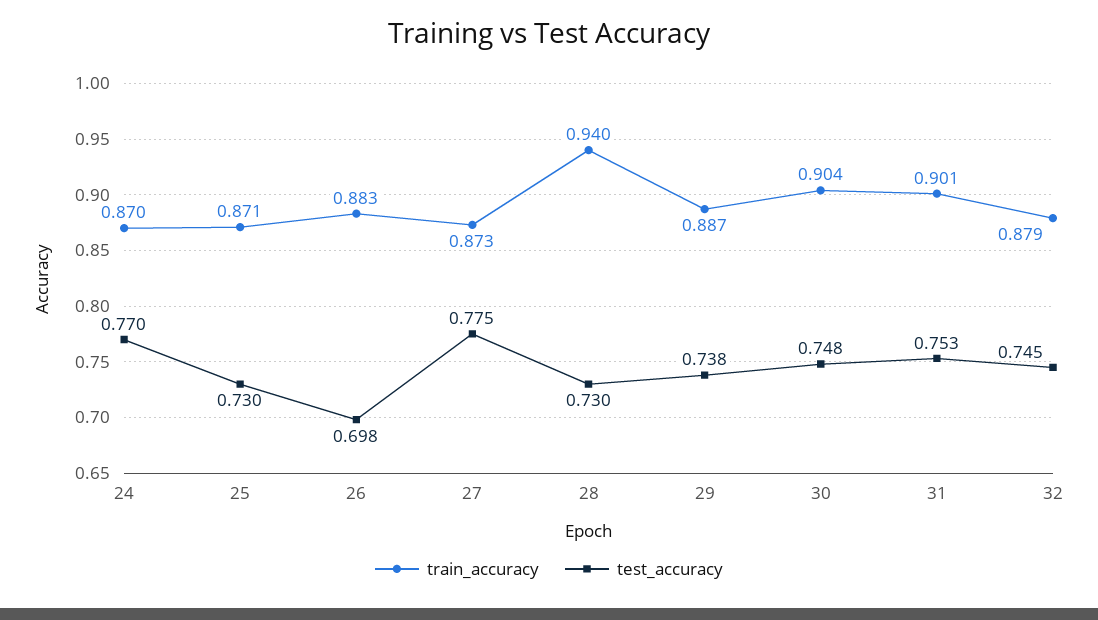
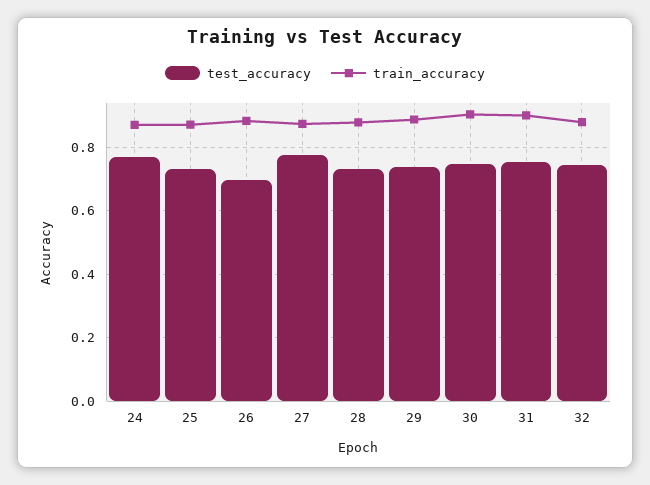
train_accuracy, 28: 0.94 -> 0.88

